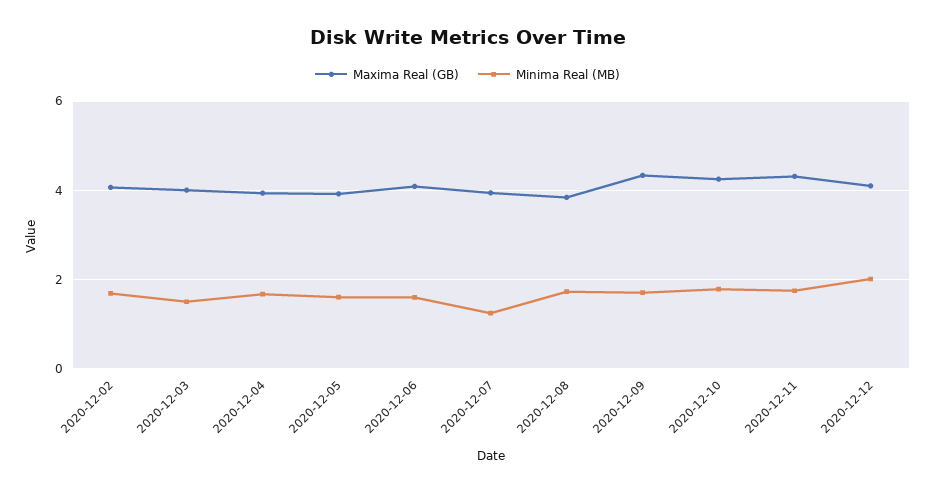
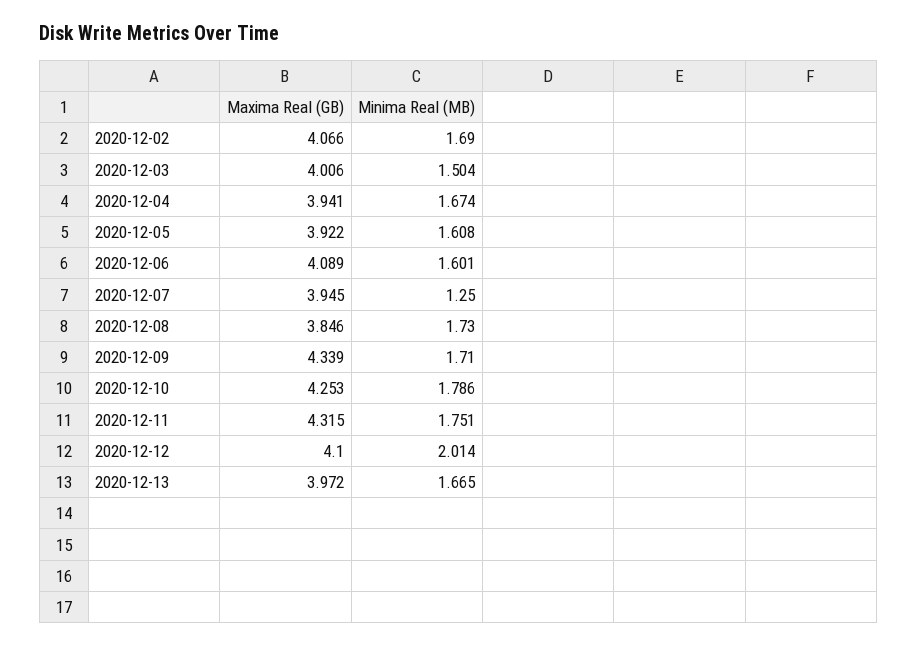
Maxima Real (GB), 2020-12-13: none -> 3.972
Minima Real (MB), 2020-12-13: none -> 1.665

